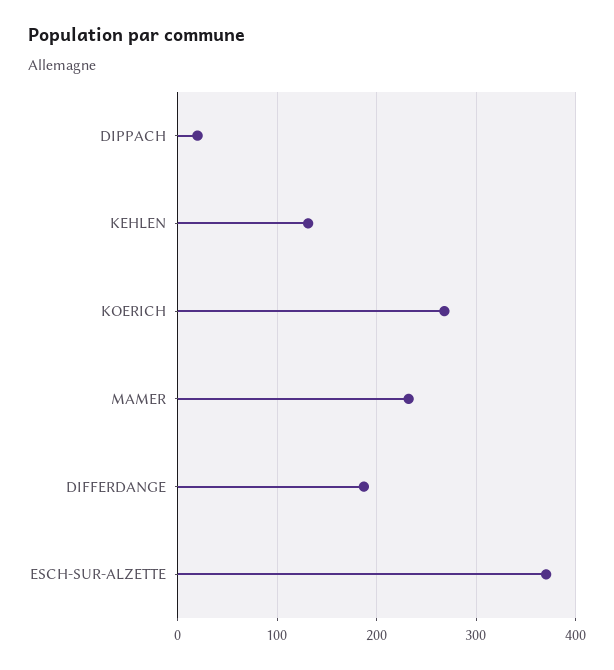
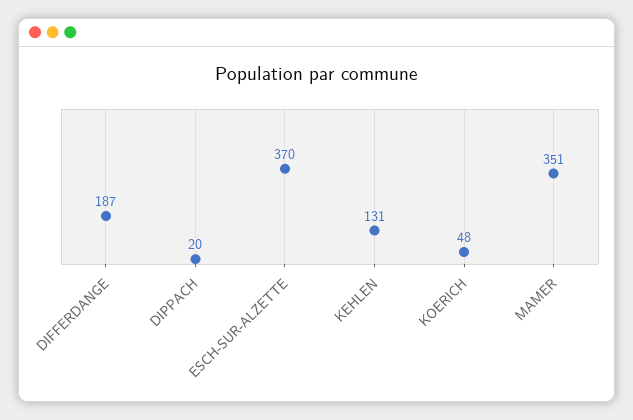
KOERICH: 270 -> 48
MAMER: 230 -> 351

